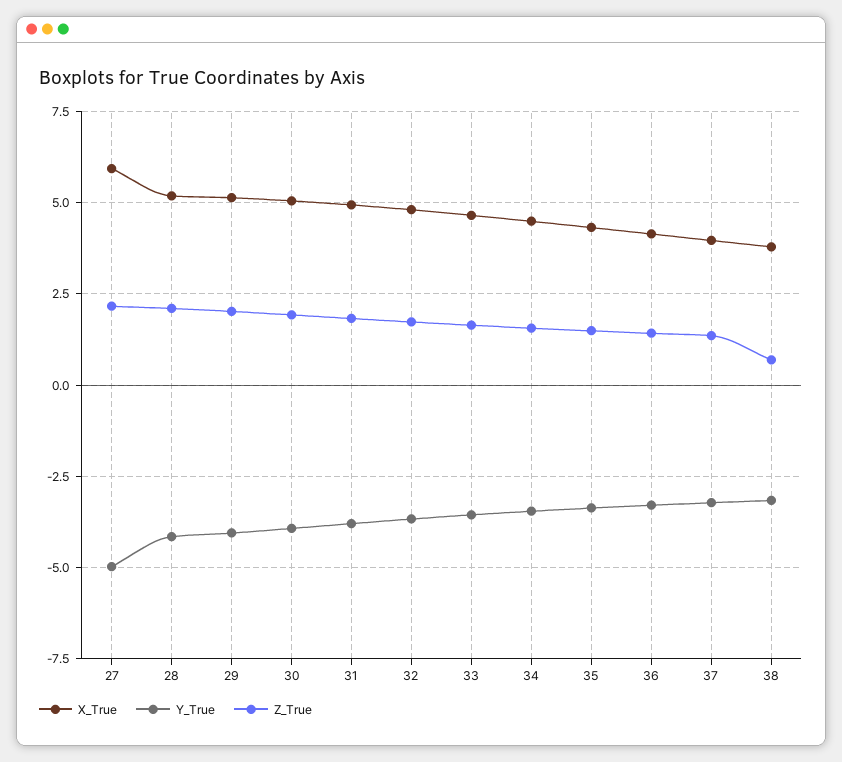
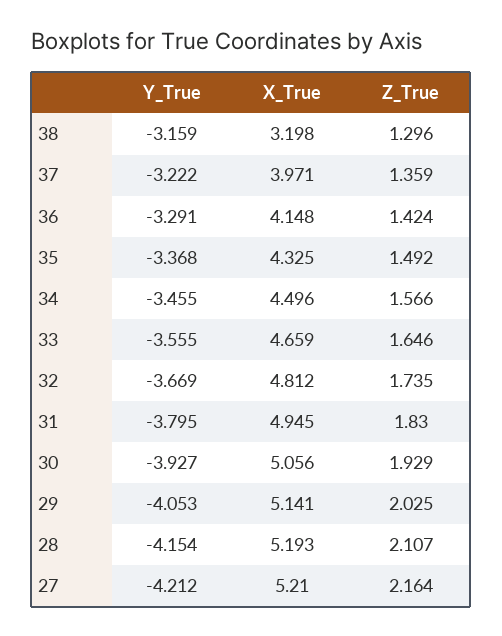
X_True, 27: 6 -> 5.21
Y_True, 27: -5 -> -4.212
X_True, 38: 3.75 -> 3.198
Z_True, 38: 0.75 -> 1.296

